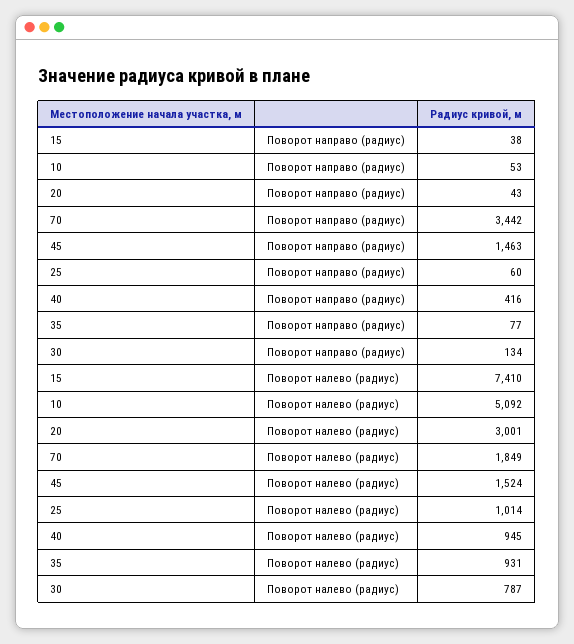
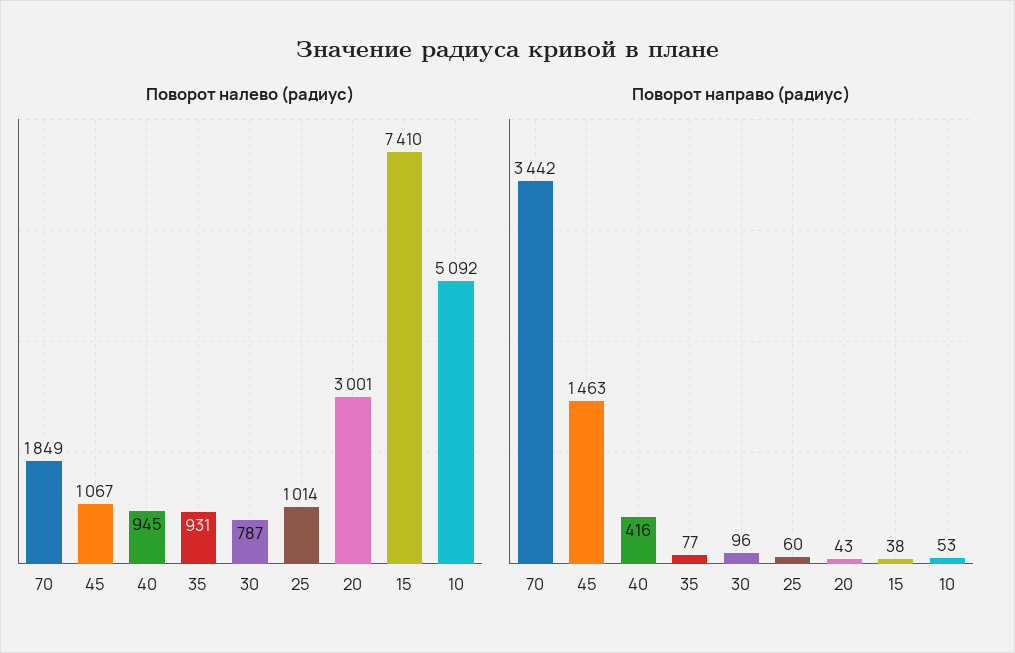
Поворот направо (радиус), 30: 134 -> 96
Поворот налево (радиус), 45: 1524 -> 1067

